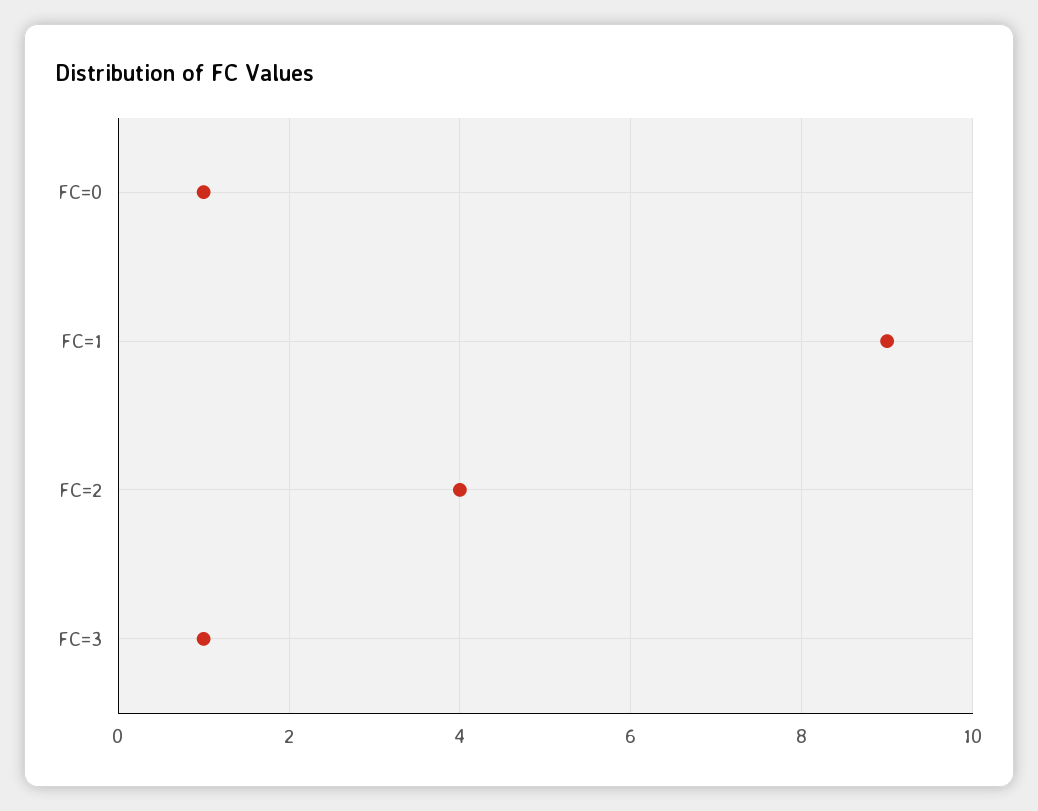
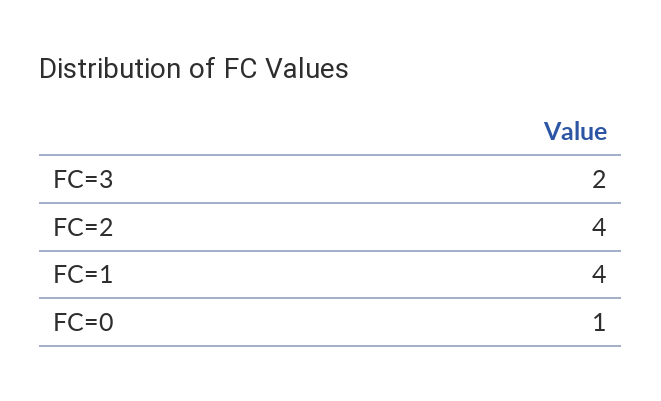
FC=1: 9 -> 4
FC=3: 1 -> 2

